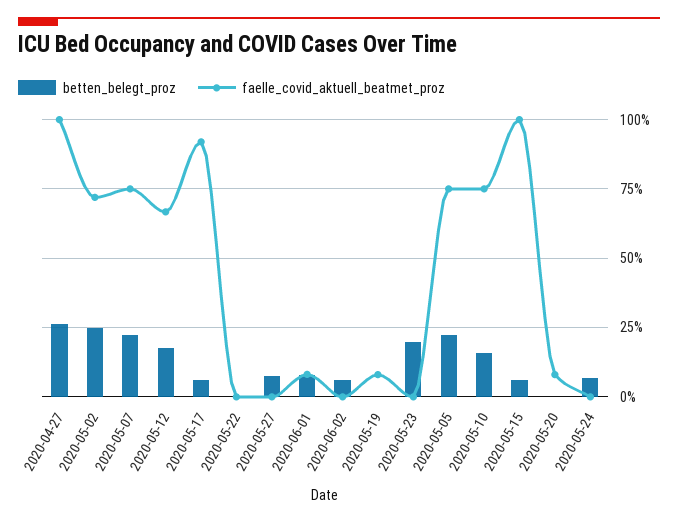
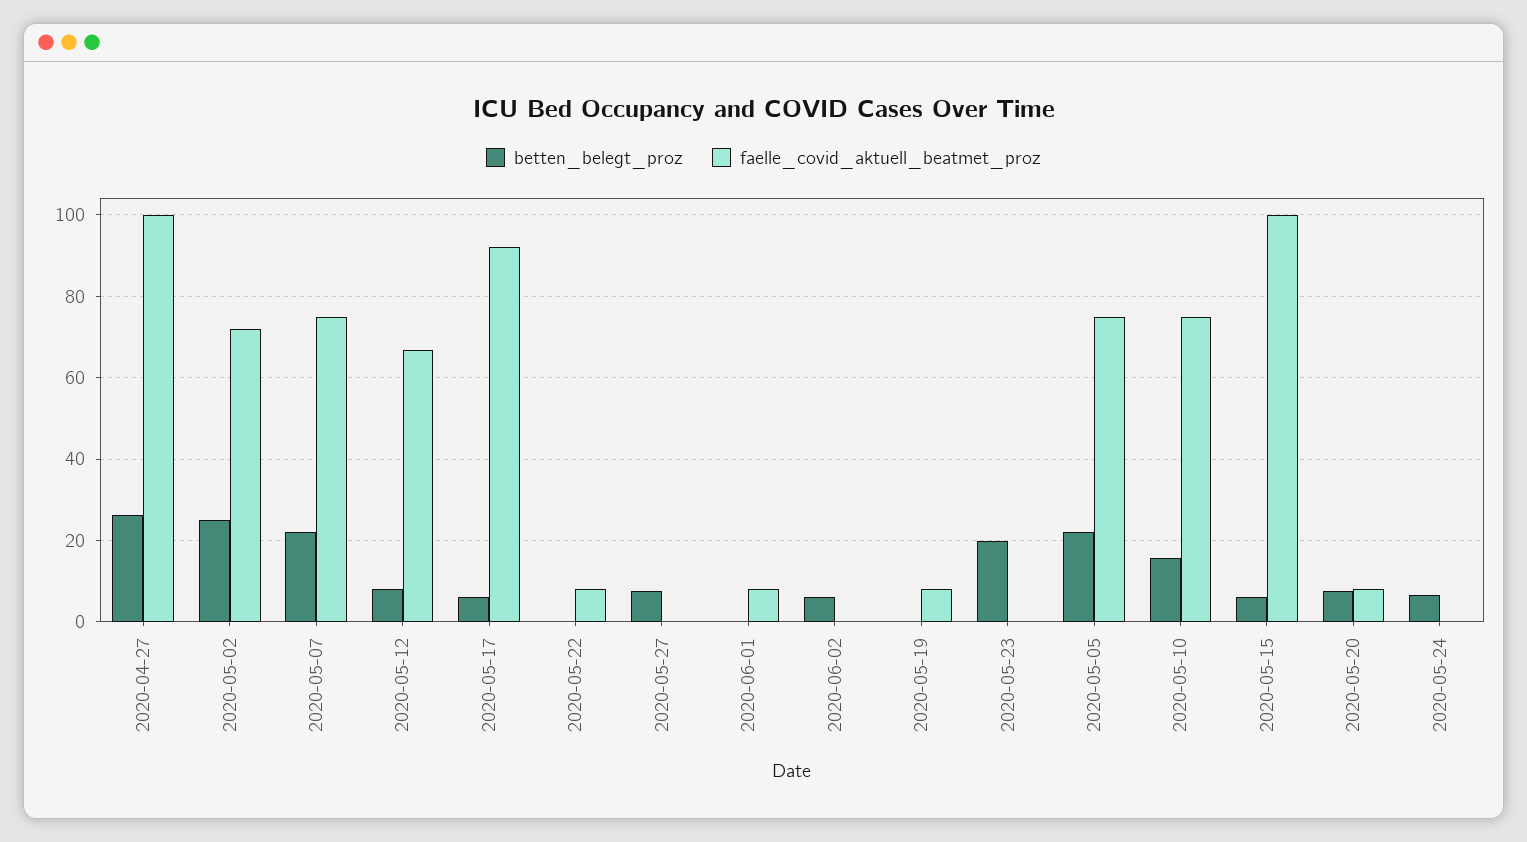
betten_belegt_proz, 2020-05-12: 17.5 -> 8
faelle_covid_aktuell_beatmet_proz, 2020-05-22: 0 -> 8
betten_belegt_proz, 2020-06-01: 7.5 -> 0
betten_belegt_proz, 2020-05-20: 0 -> 8

